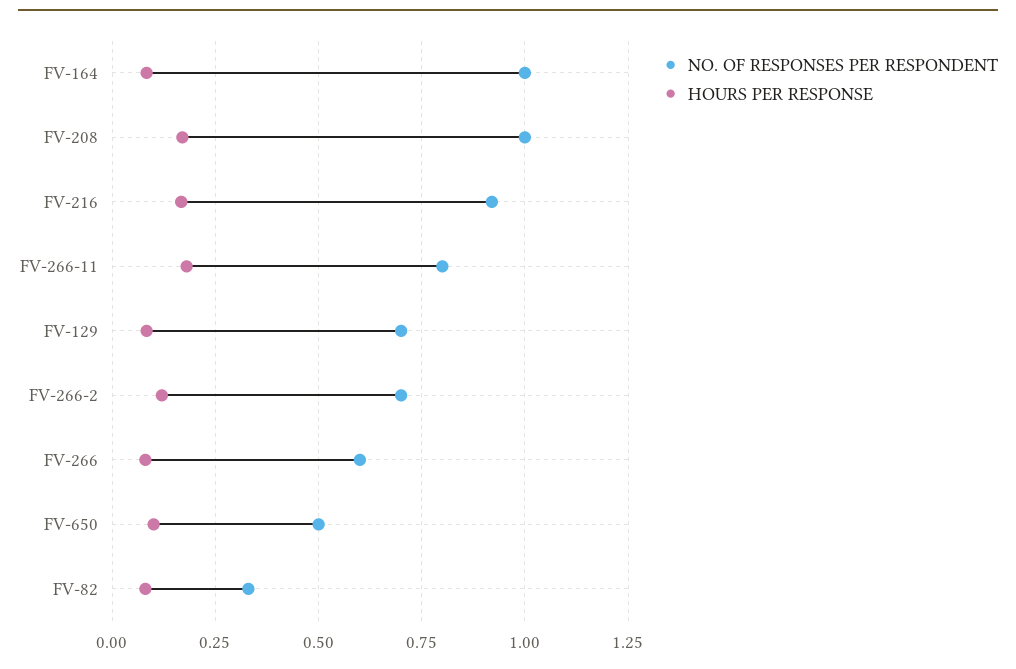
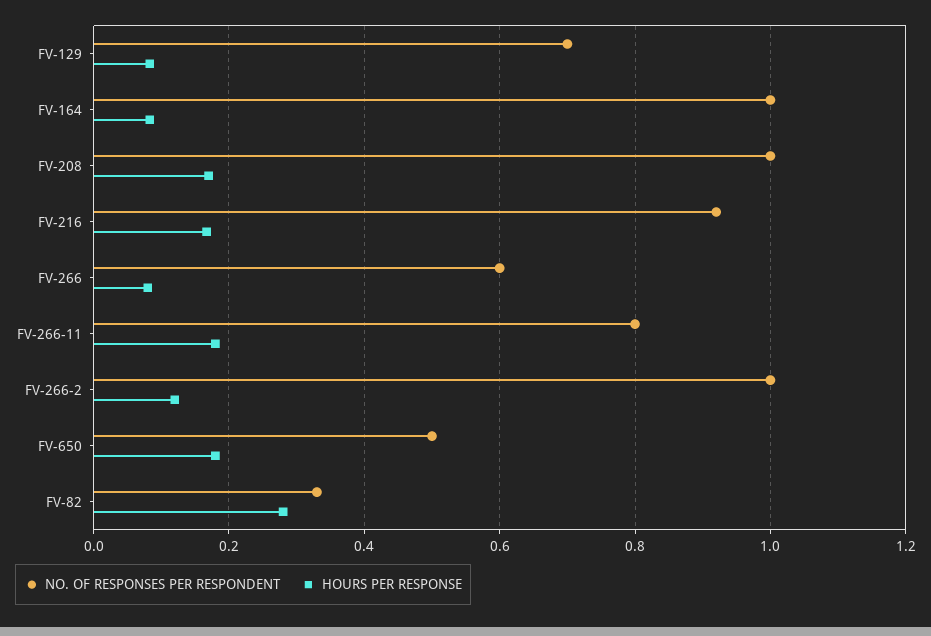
NO. OF RESPONSES PER RESPONDENT, FV-266-2: 0.7 -> 1
HOURS PER RESPONSE, FV-650: 0.1 -> 0.18
HOURS PER RESPONSE, FV-82: 0.075 -> 0.28

